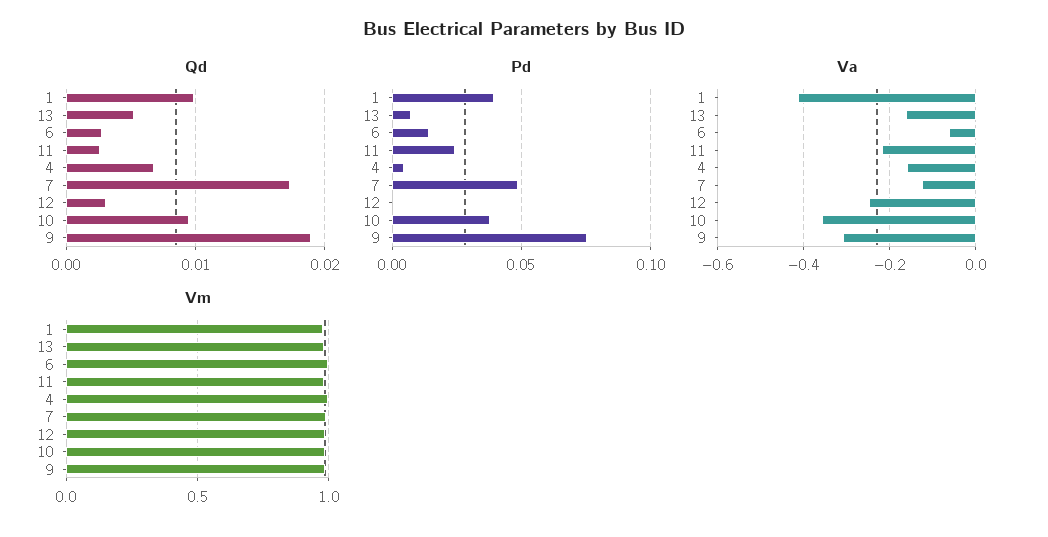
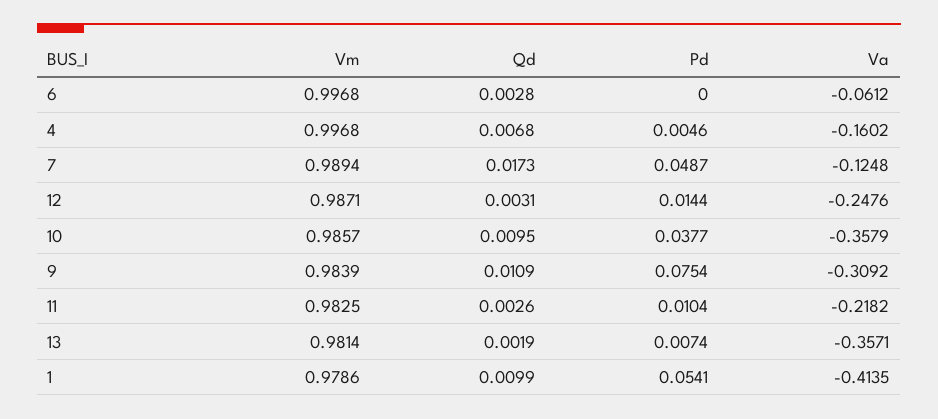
Qd, 13: 0.005 -> 0.0019
Qd, 9: 0.019 -> 0.0109
Pd, 1: 0.04 -> 0.0541
Pd, 6: 0.015 -> 0
Pd, 11: 0.025 -> 0.0104
Pd, 12: 0 -> 0.0144
Va, 13: -0.16 -> -0.3571

